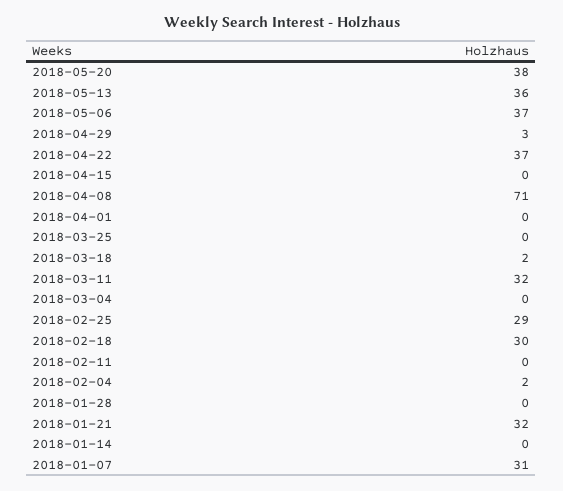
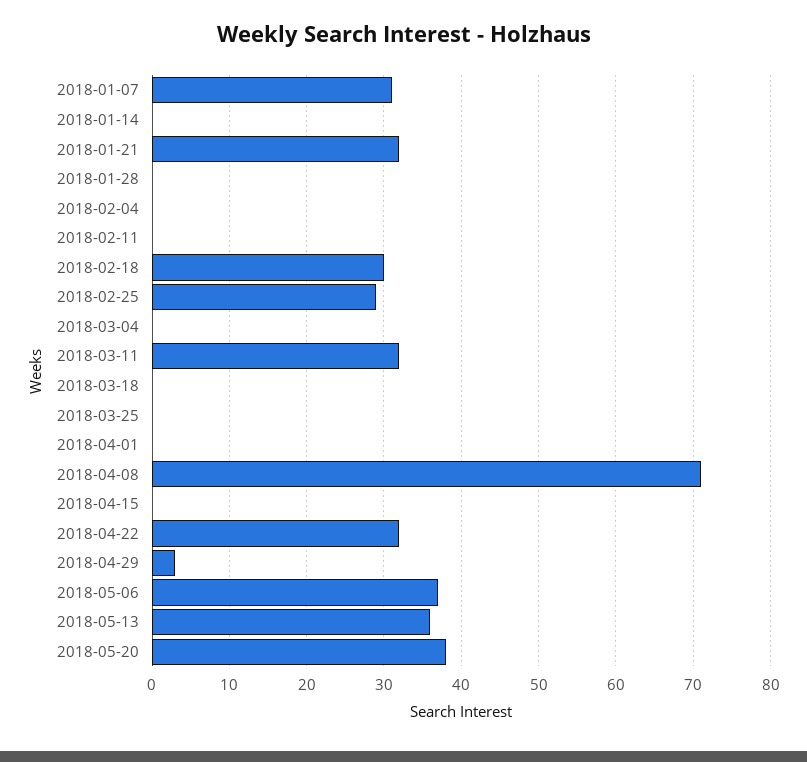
2018-04-22: 37 -> 32
2018-03-18: 2 -> 0
2018-02-04: 2 -> 0

